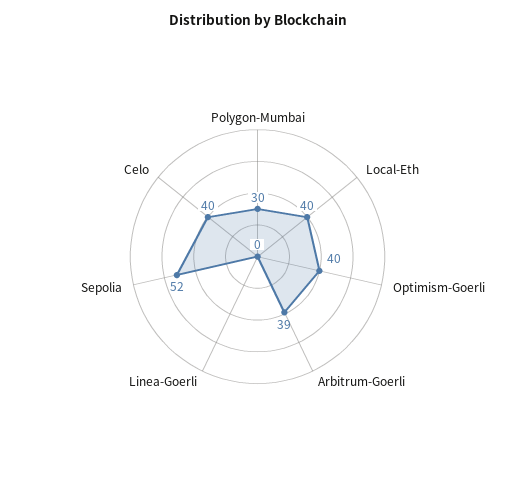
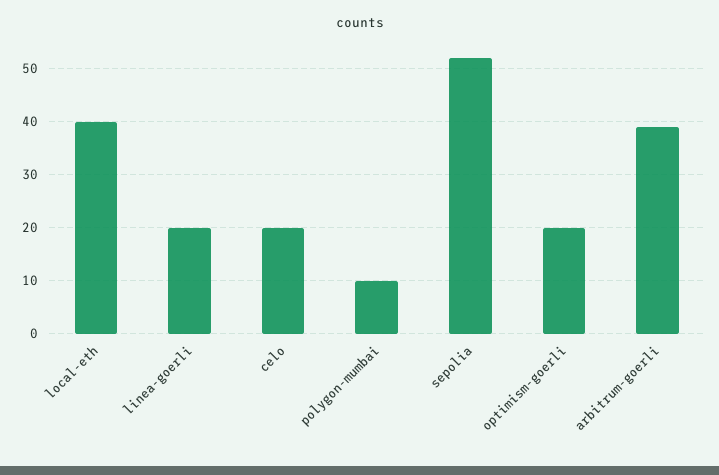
Polygon-Mumbai: 30 -> 10
Optimism-Goerli: 40 -> 20
Linea-Goerli: 0 -> 20
Celo: 40 -> 20

